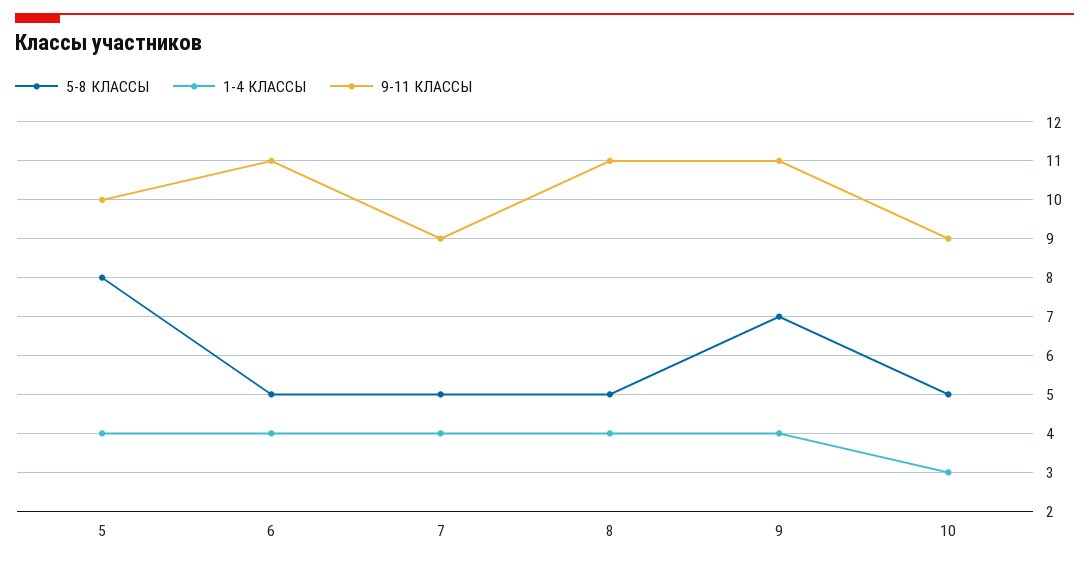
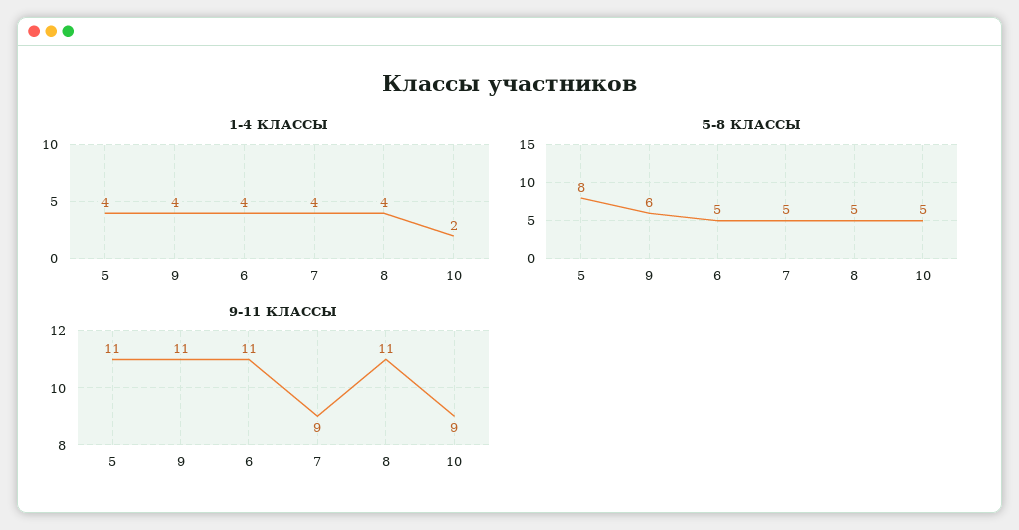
9-11 КЛАССЫ, 5: 10 -> 11
5-8 КЛАССЫ, 9: 7 -> 6
1-4 КЛАССЫ, 10: 3 -> 2

